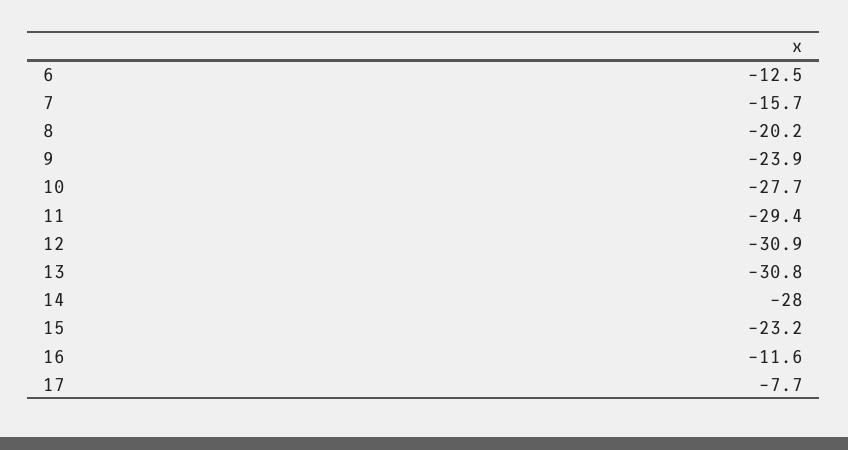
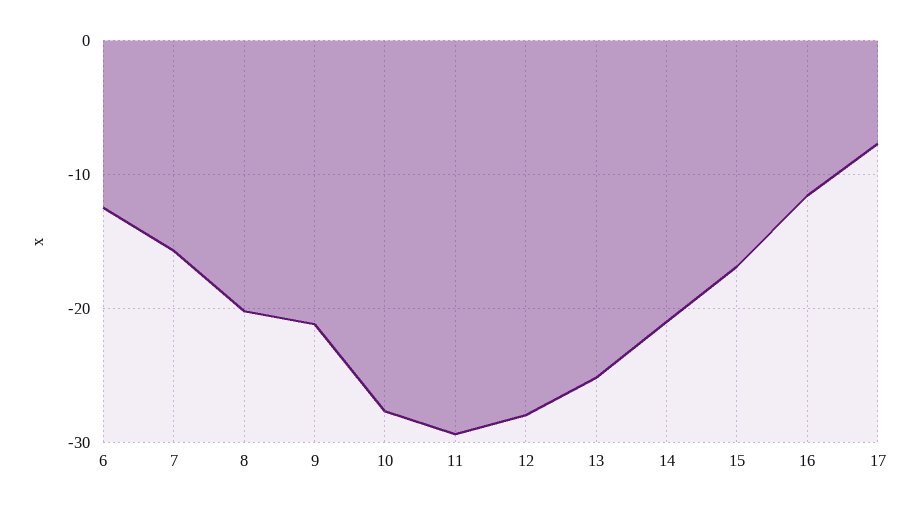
9: -23.9 -> -21
12: -30.9 -> -28
13: -30.8 -> -25
14: -28 -> -21
15: -23.2 -> -17

